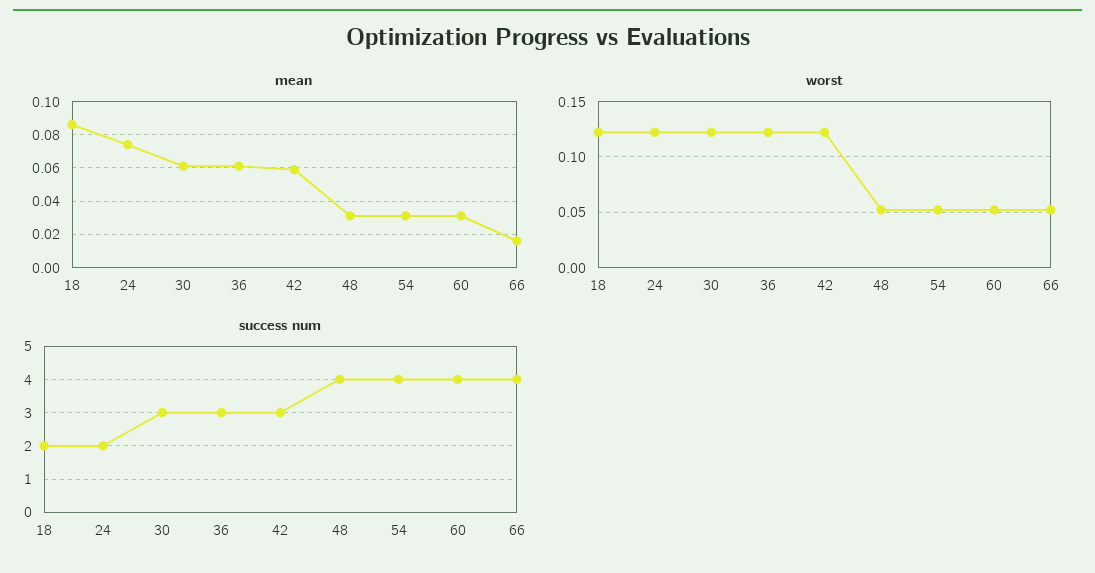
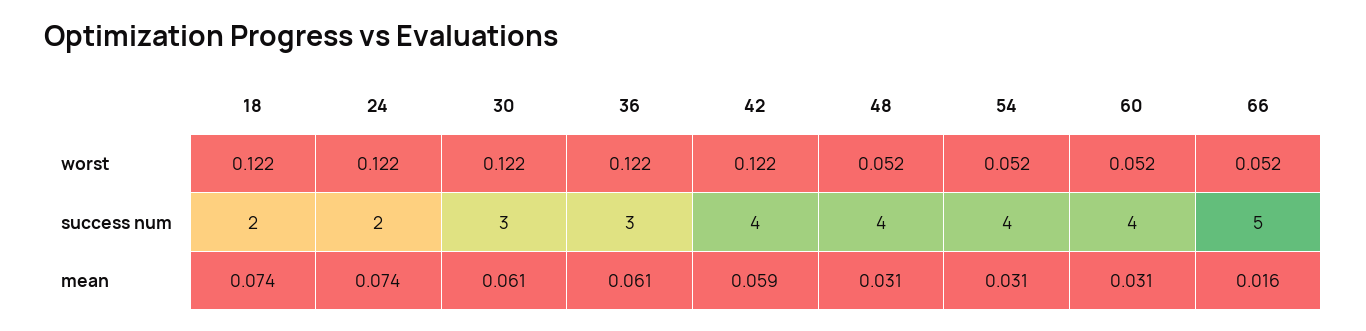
mean, 18: 0.085 -> 0.074
success num, 42: 3 -> 4
success num, 66: 4 -> 5

